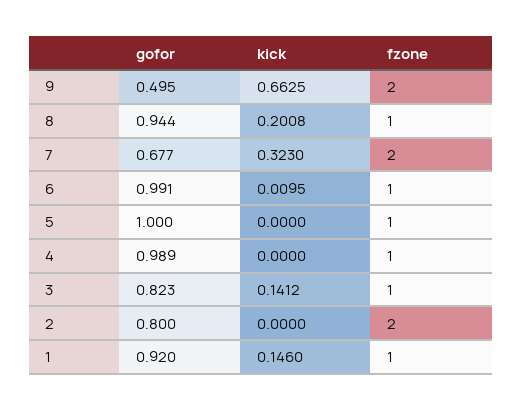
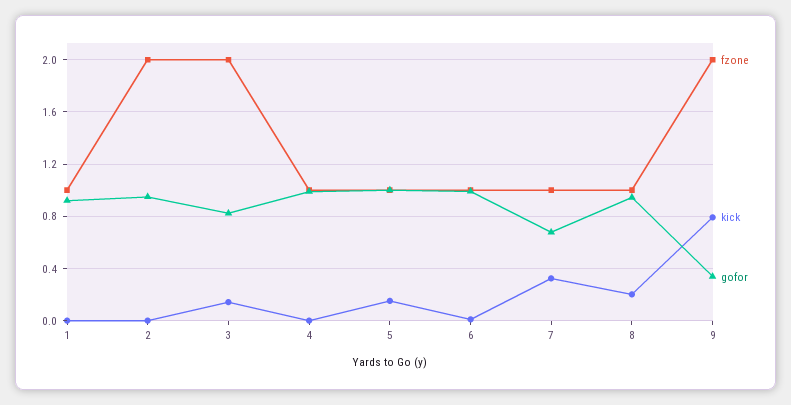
gofor, 9: 0.495 -> 0.35
kick, 9: 0.6625 -> 0.8
fzone, 7: 2 -> 1
kick, 5: 0 -> 0.15
fzone, 3: 1 -> 2
gofor, 2: 0.8 -> 0.95
kick, 1: 0.146 -> 0

